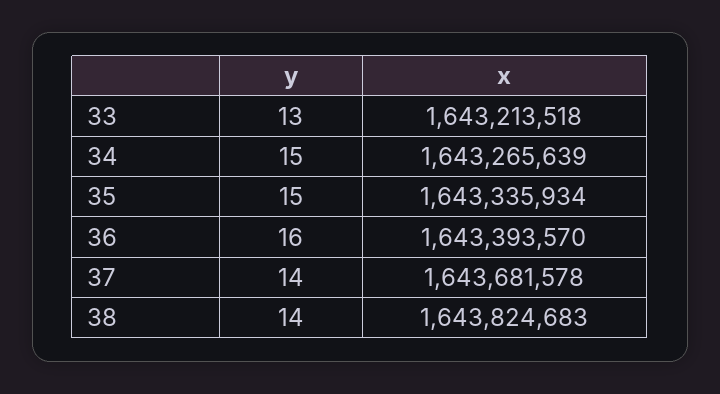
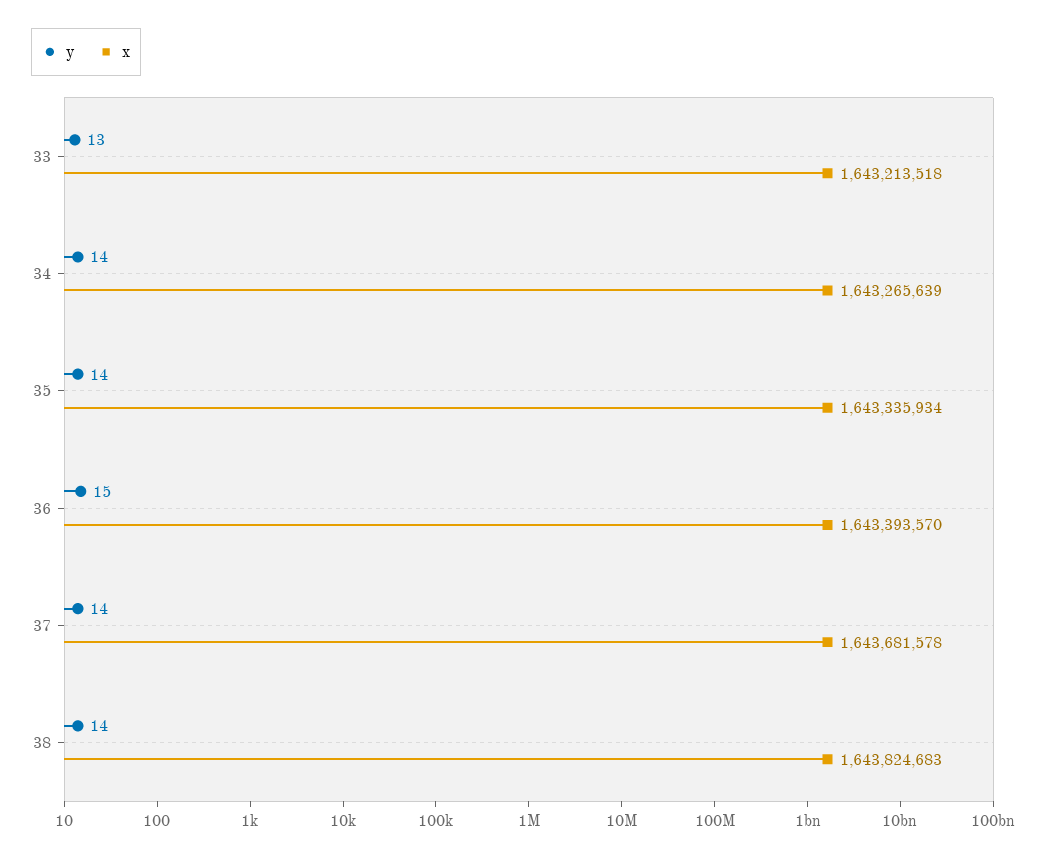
y, 34: 15 -> 14
y, 35: 15 -> 14
y, 36: 16 -> 15

